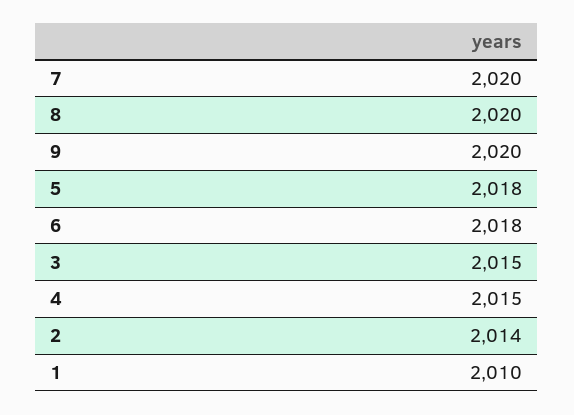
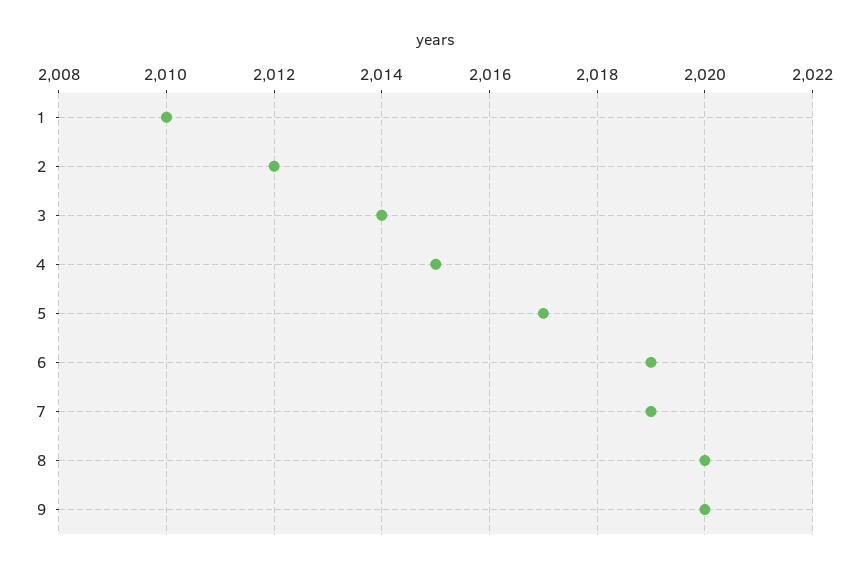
7: 2020 -> 2019
5: 2018 -> 2017
6: 2018 -> 2019
3: 2015 -> 2014
2: 2014 -> 2012

